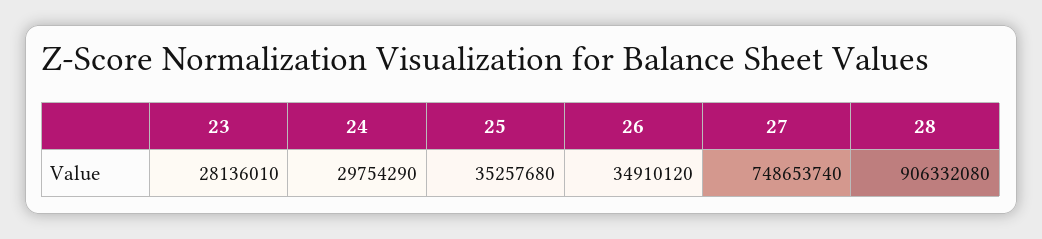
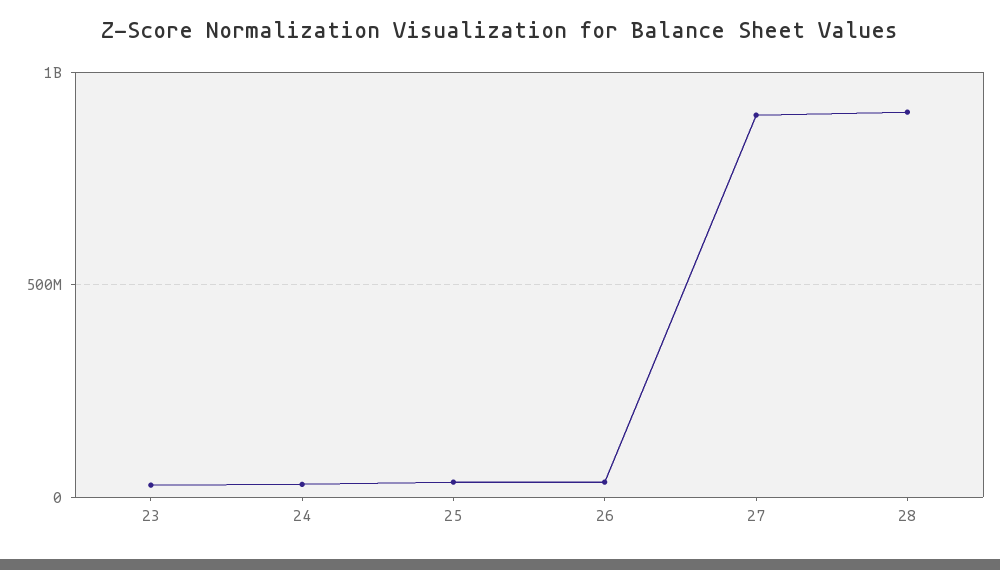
27: 748653740 -> 900000000

